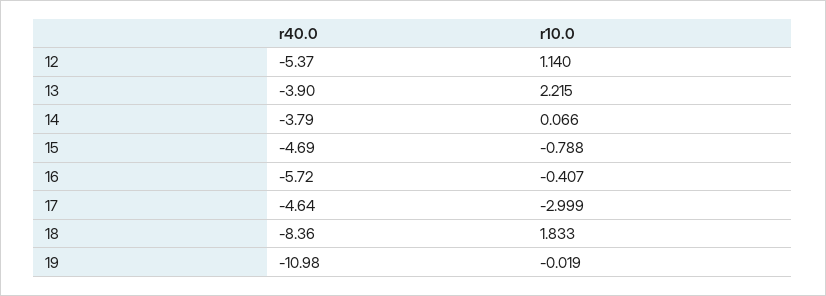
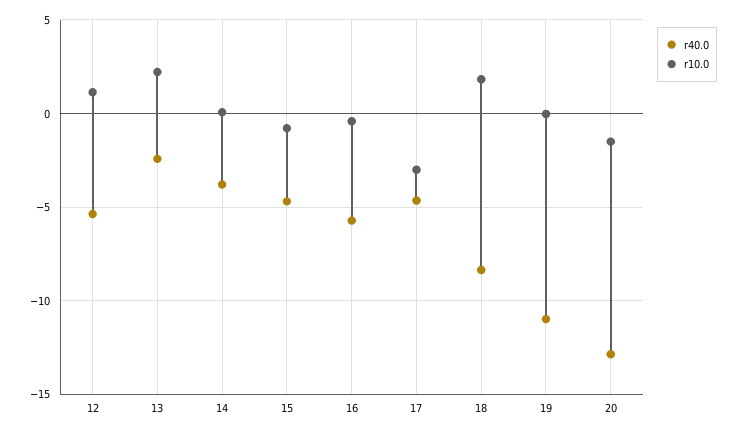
r40.0, 13: -3.9 -> -2.5
r40.0, 20: none -> -13
r10.0, 20: none -> -1.5

